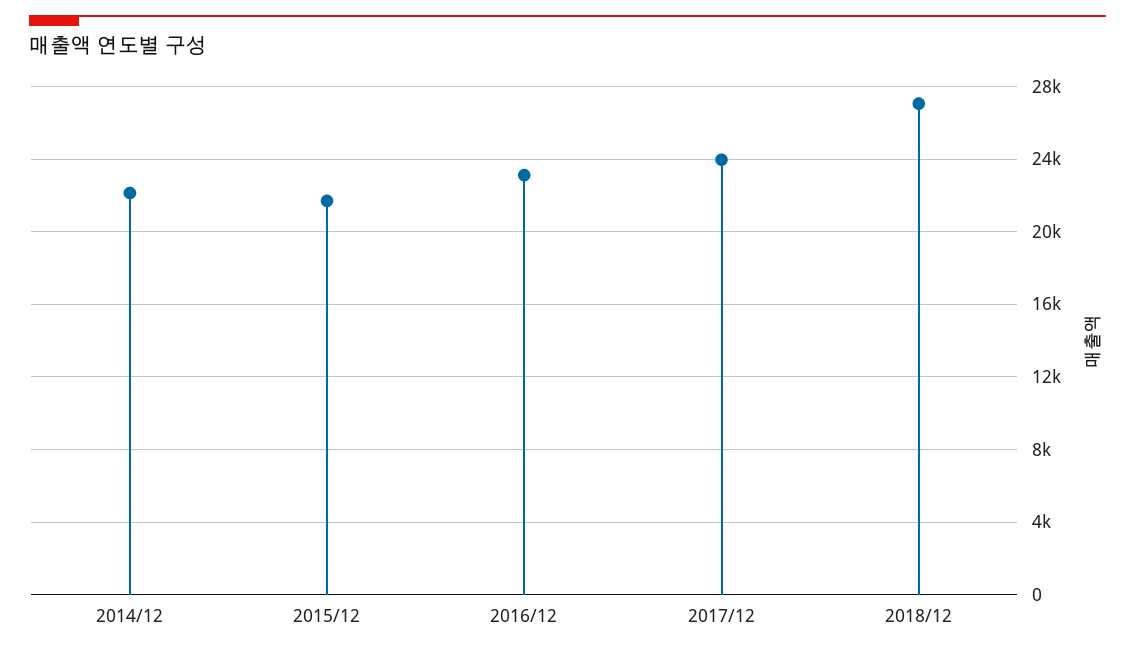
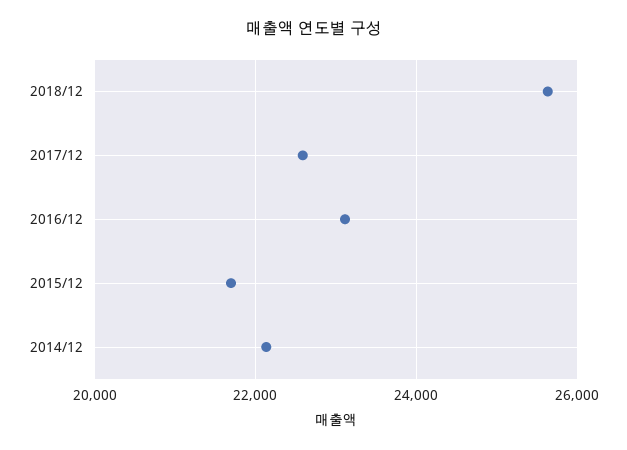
2017/12: 24000 -> 22600
2018/12: 27000 -> 25600

